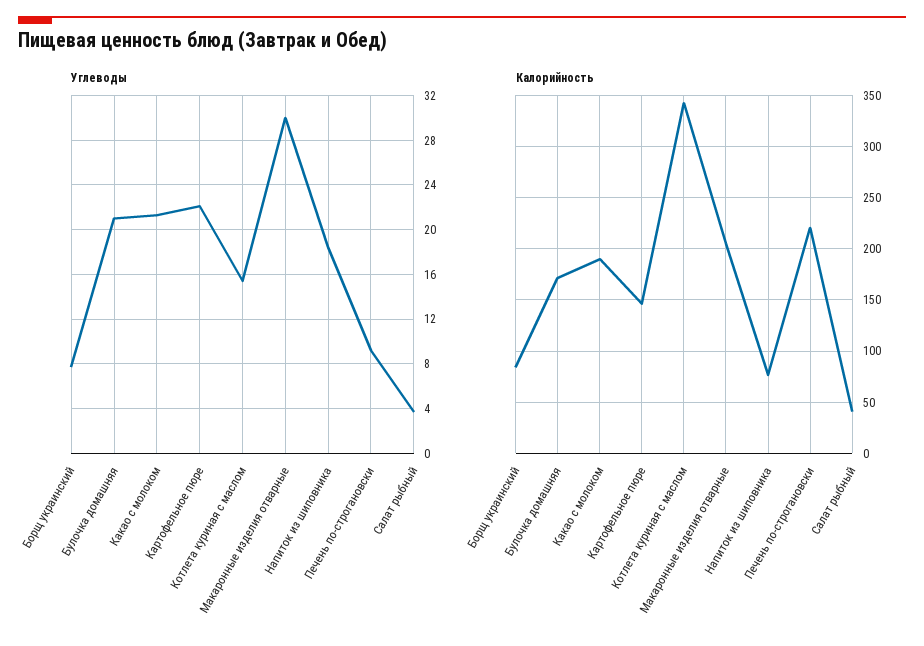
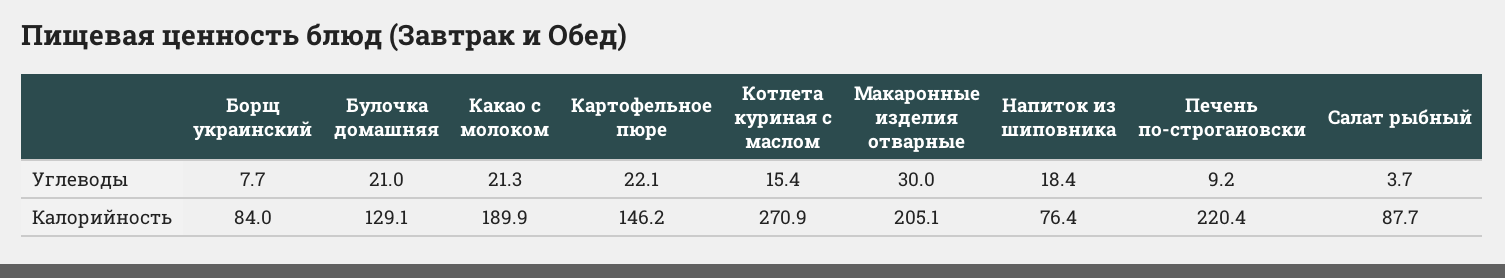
Калорийность, Булочка домашняя: 170 -> 129.1
Калорийность, Котлета куриная с маслом: 340 -> 270.9
Калорийность, Салат рыбный: 40 -> 87.7

